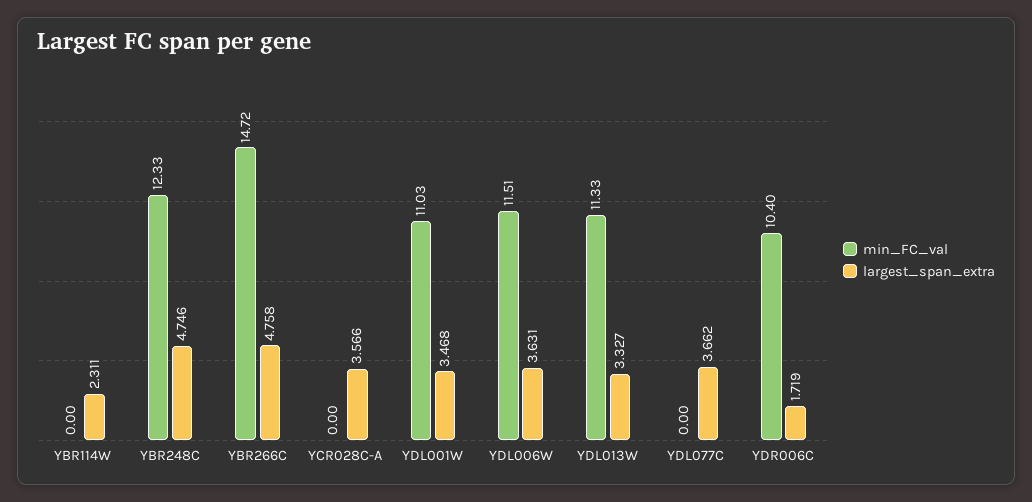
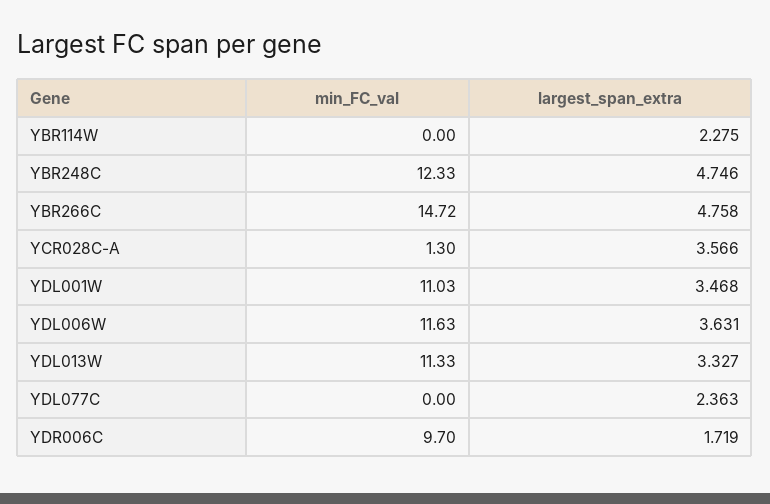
largest_span_extra, YBR114W: 2.311 -> 2.275
min_FC_val, YCR028C-A: 0 -> 1.3
min_FC_val, YDL006W: 11.51 -> 11.63
largest_span_extra, YDL077C: 3.662 -> 2.363
min_FC_val, YDR006C: 10.4 -> 9.7

